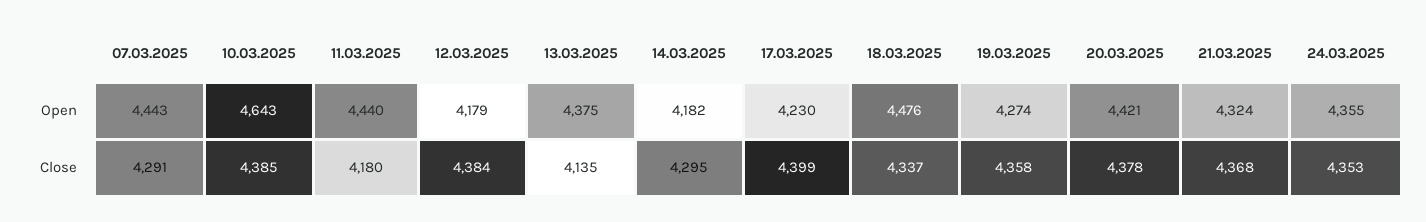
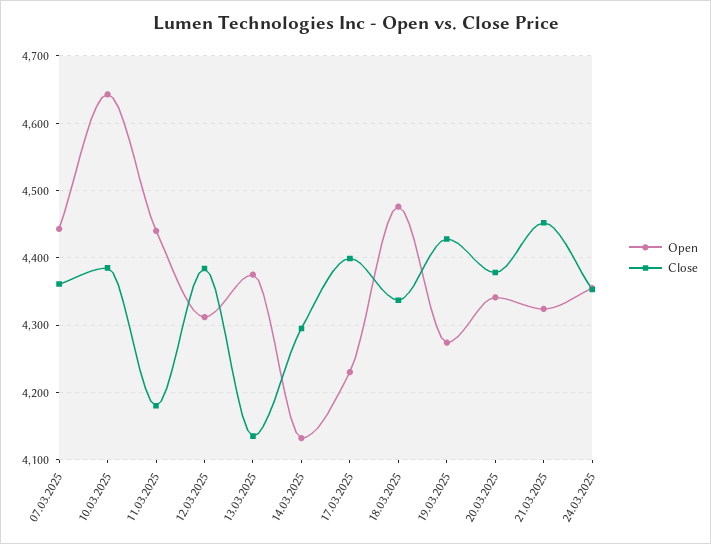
Open, 12.03.2025: 4179 -> 4310
Open, 14.03.2025: 4182 -> 4130
Open, 20.03.2025: 4421 -> 4340
Close, 07.03.2025: 4291 -> 4360
Close, 19.03.2025: 4358 -> 4430
Close, 21.03.2025: 4368 -> 4450

